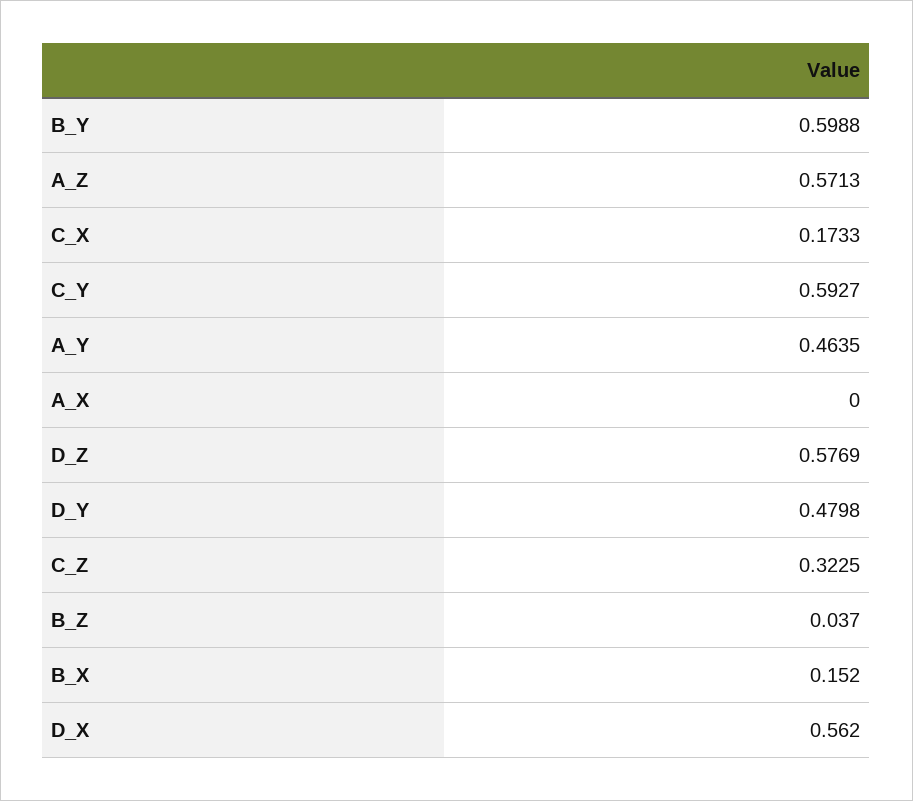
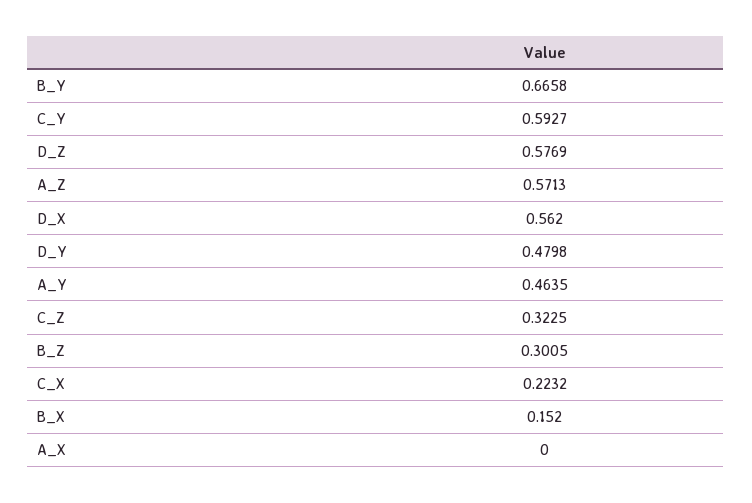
B_Y: 0.5988 -> 0.6658
C_X: 0.1733 -> 0.2232
B_Z: 0.037 -> 0.3005

